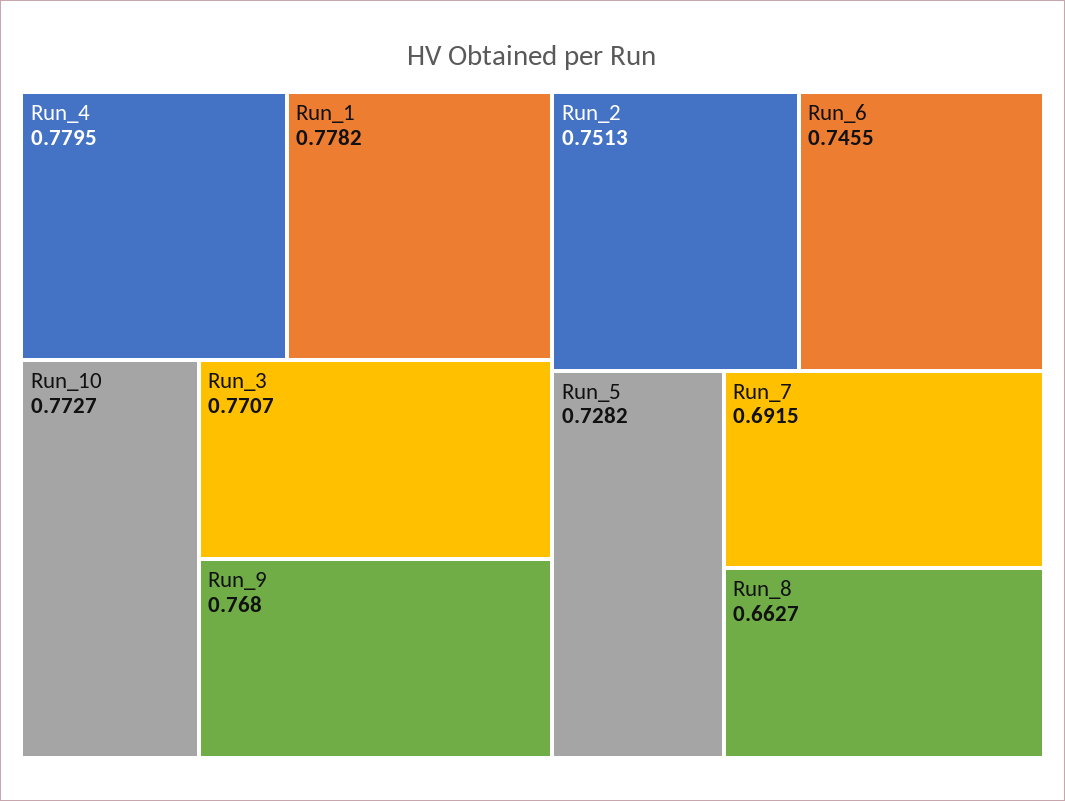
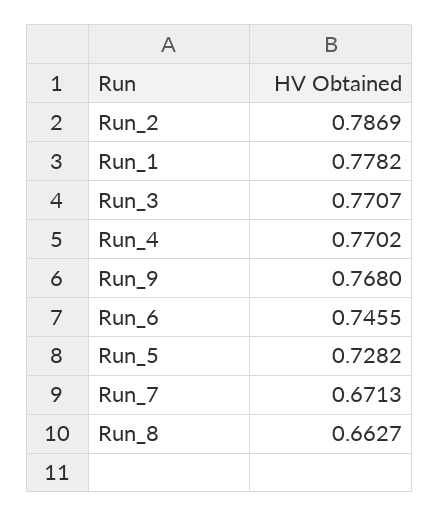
Run_4: 0.7795 -> 0.7702
Run_10: 0.7727 -> none
Run_2: 0.7513 -> 0.7869
Run_7: 0.6915 -> 0.6713

